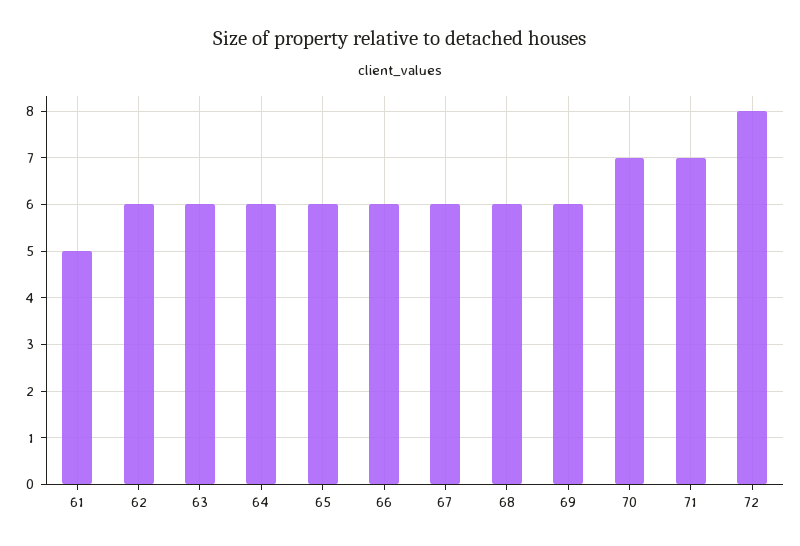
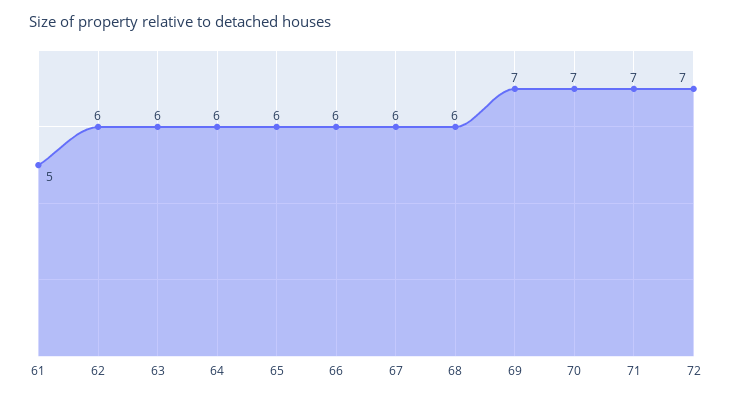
69: 6 -> 7
72: 8 -> 7

